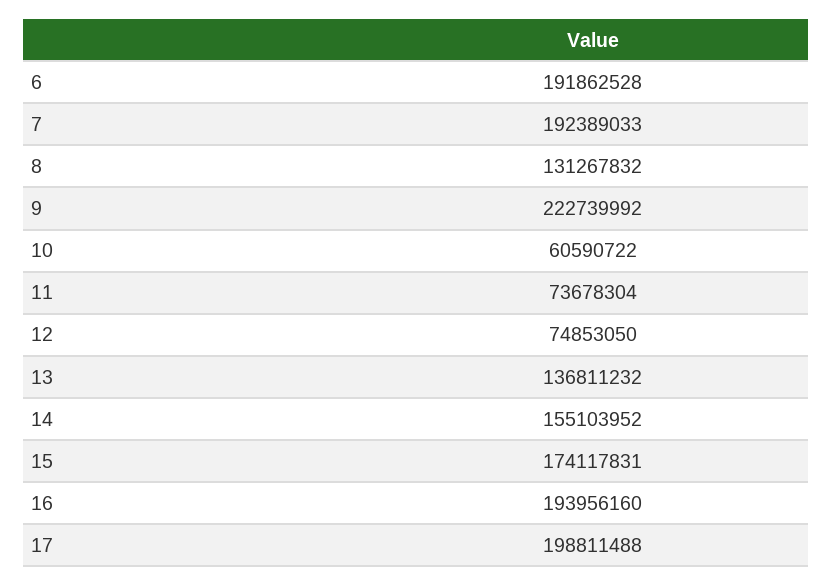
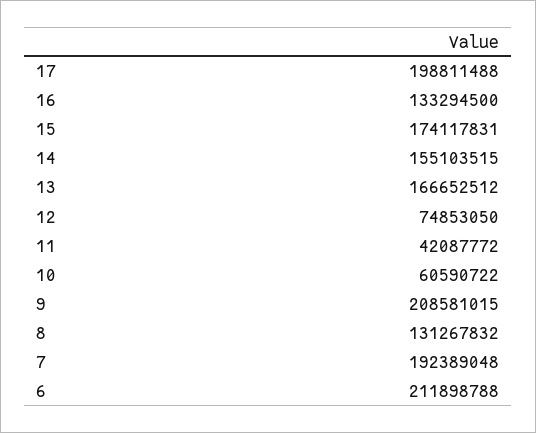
6: 191862528 -> 211898788
7: 192389033 -> 192389048
9: 222739992 -> 208581015
11: 73678304 -> 42087772
13: 136811232 -> 166652512
14: 155103952 -> 155103515
16: 193956160 -> 133294500

